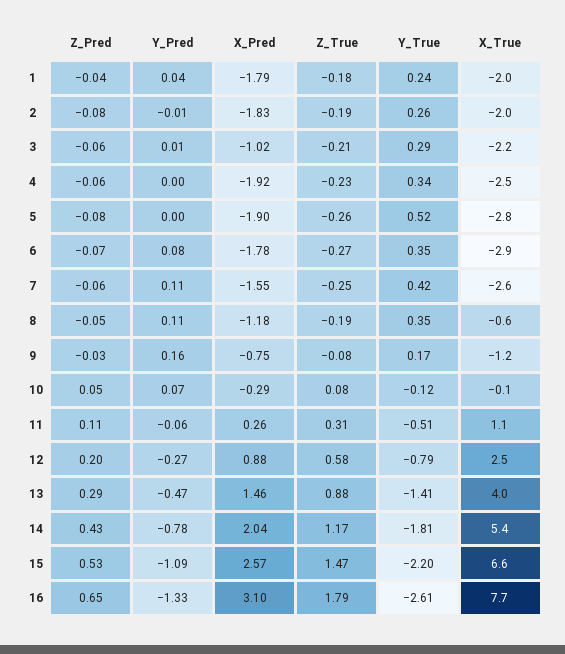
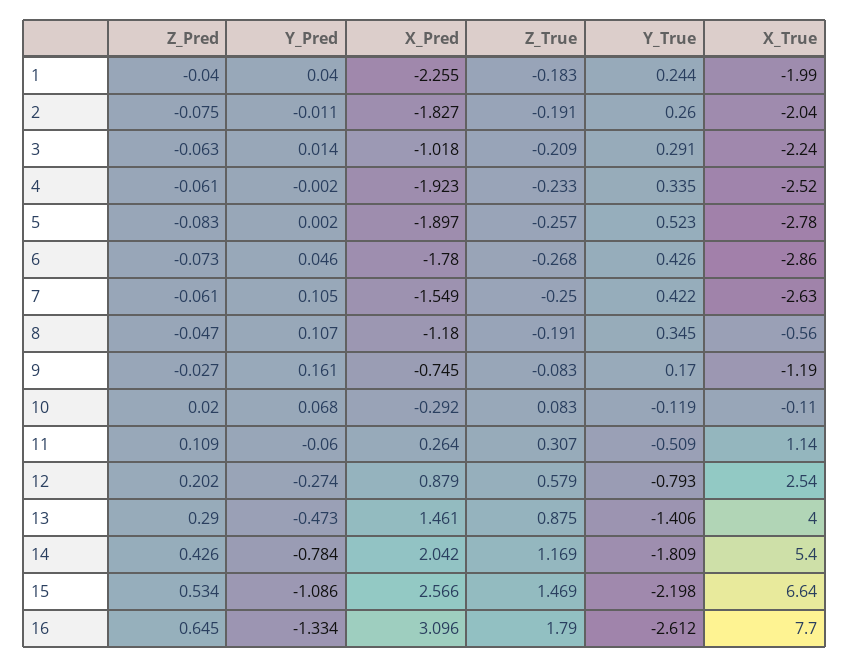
X_Pred, 1: -1.79 -> -2.255
Y_Pred, 6: 0.08 -> 0.046
Y_True, 6: 0.35 -> 0.426
Z_Pred, 10: 0.05 -> 0.02

